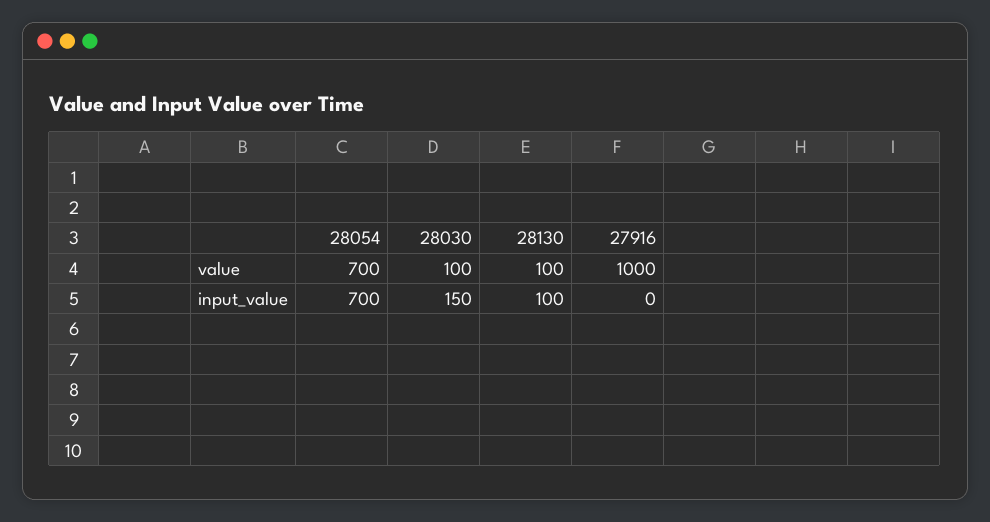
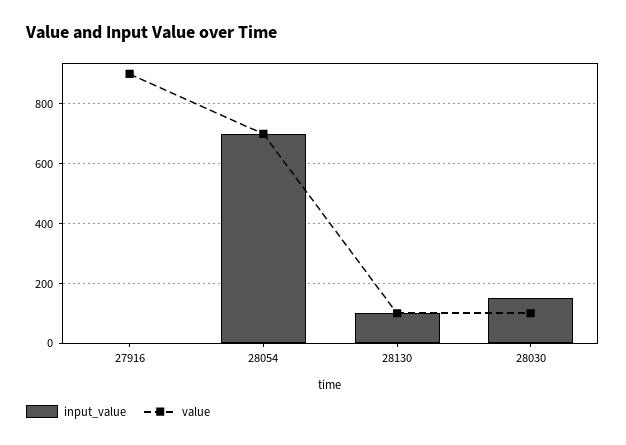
value, 27916: 1000 -> 900

